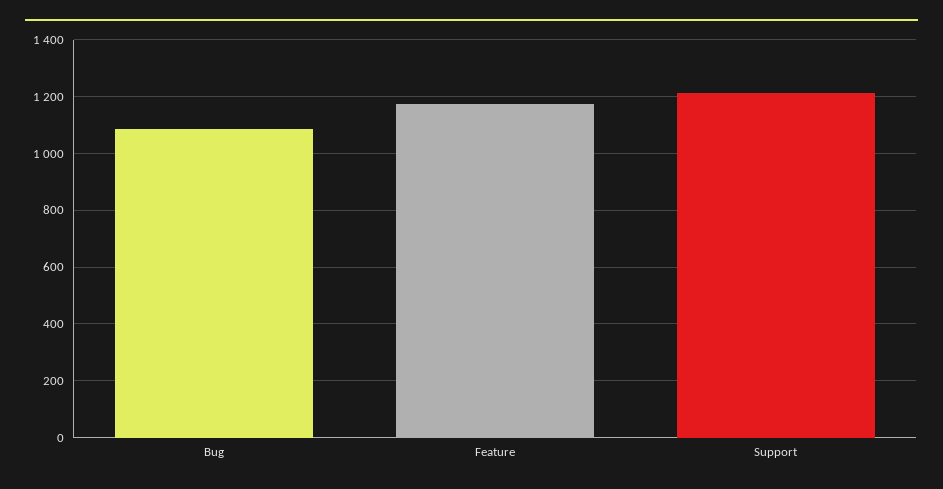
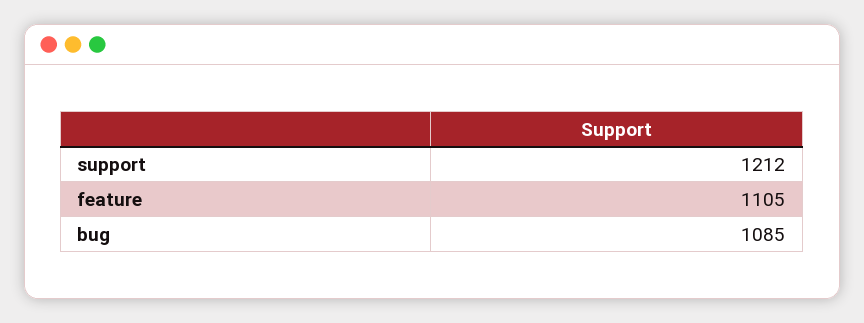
Feature: 1175 -> 1105

